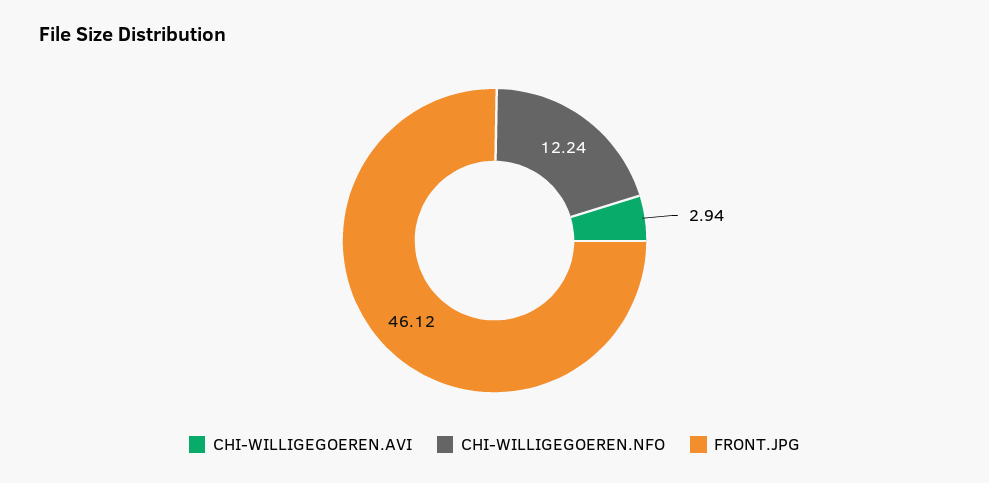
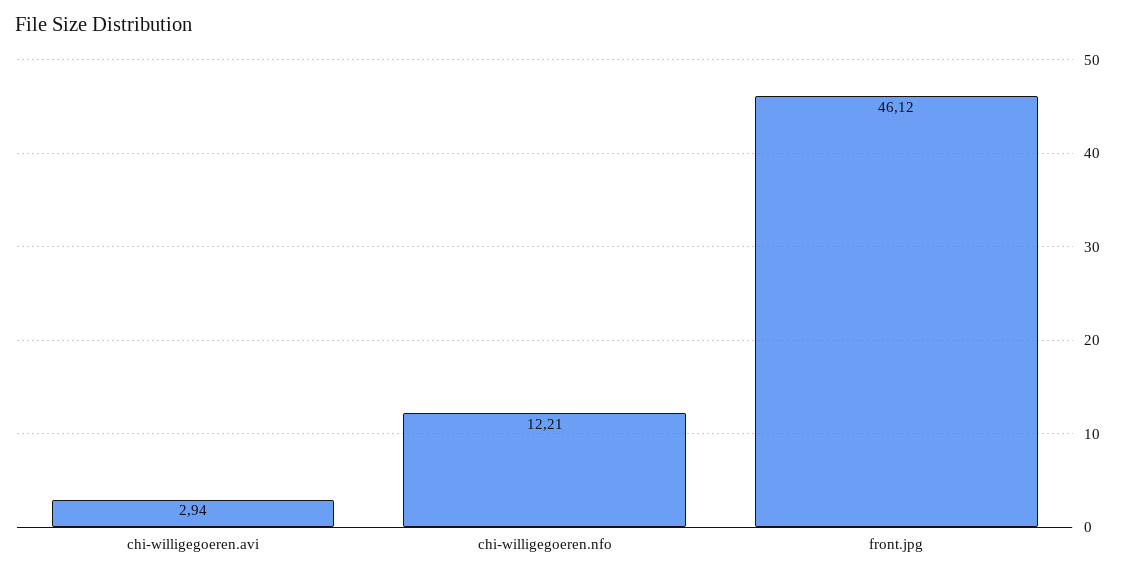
CHI-WILLIGEGOEREN.NFO: 12.24 -> 12.21

